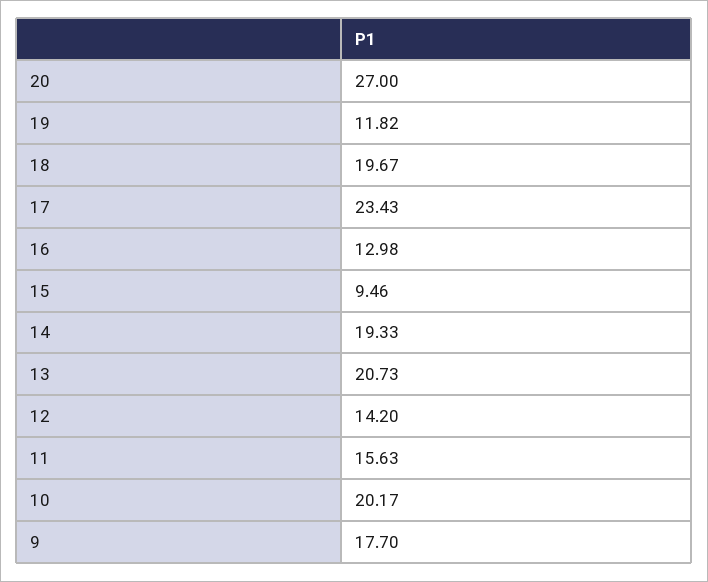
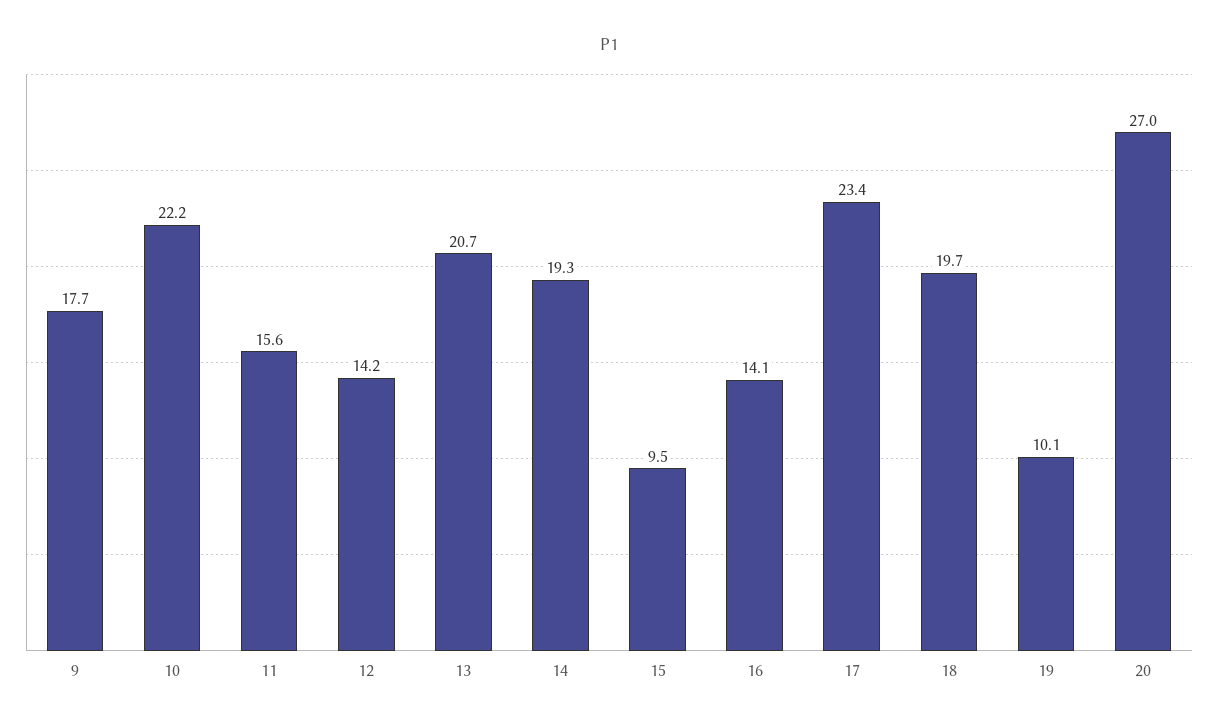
19: 11.82 -> 10.1
16: 12.98 -> 14.1
10: 20.17 -> 22.2

